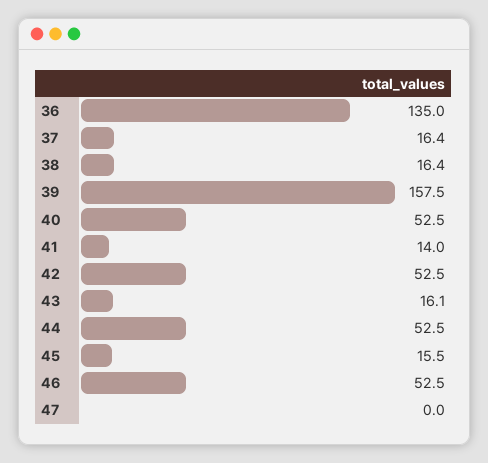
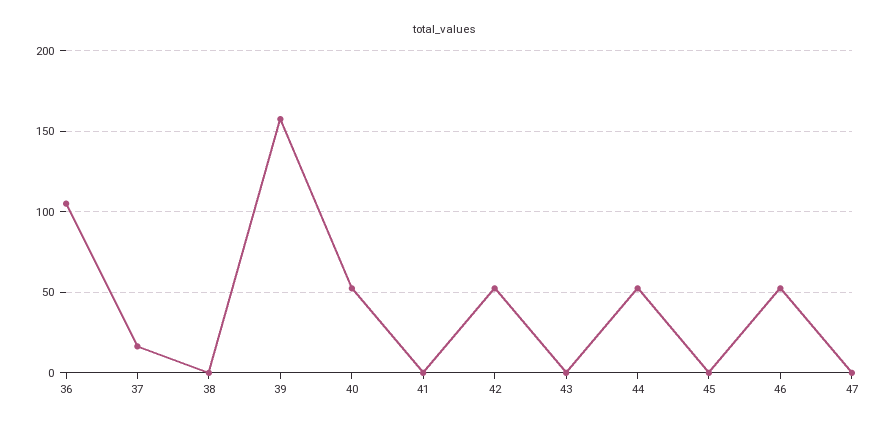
36: 135 -> 105
38: 16.4 -> 0
41: 14 -> 0
43: 16.1 -> 0
45: 15.5 -> 0

